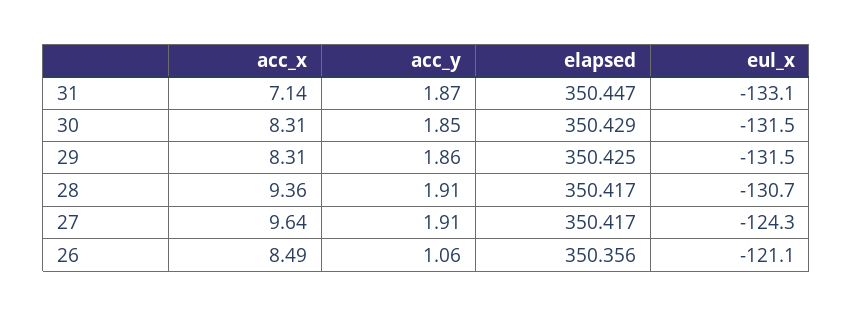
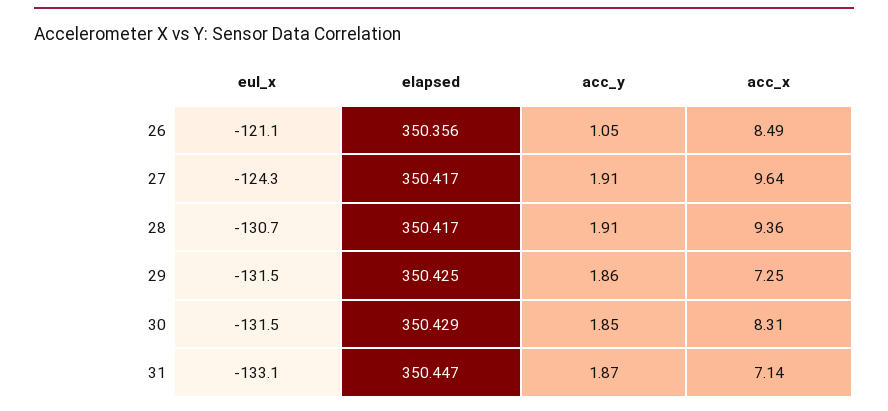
acc_x, 29: 8.31 -> 7.25
acc_y, 26: 1.06 -> 1.05

